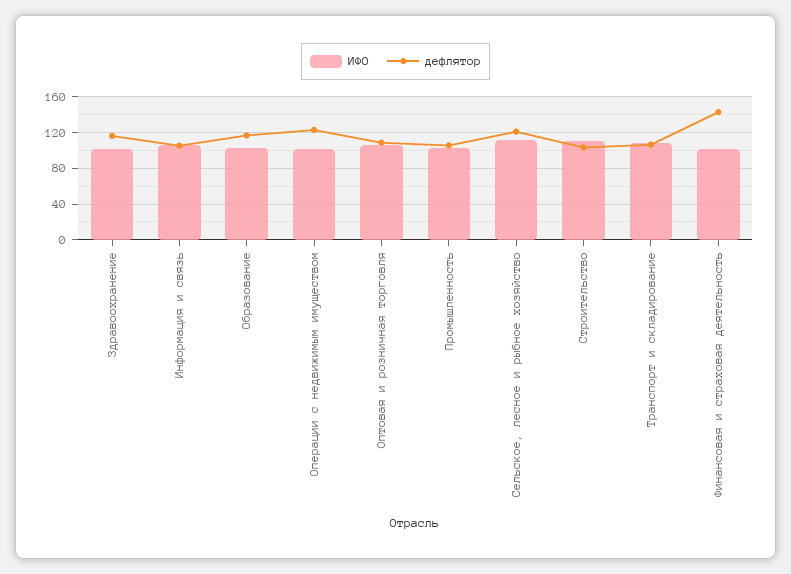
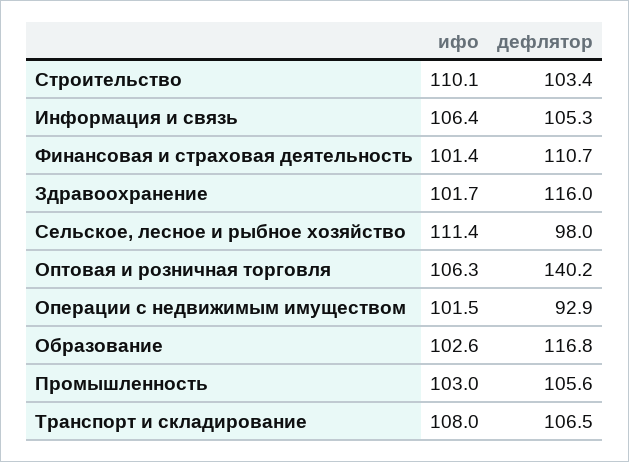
дефлятор, Операции с недвижимым имуществом: 120 -> 92.9
дефлятор, Оптовая и розничная торговля: 110 -> 140.2
дефлятор, Сельское, лесное и рыбное хозяйство: 120 -> 98
дефлятор, Финансовая и страховая деятельность: 140 -> 110.7

